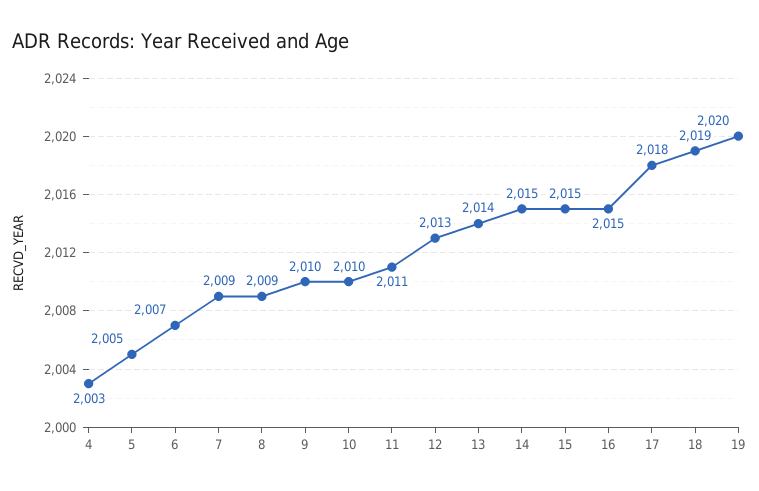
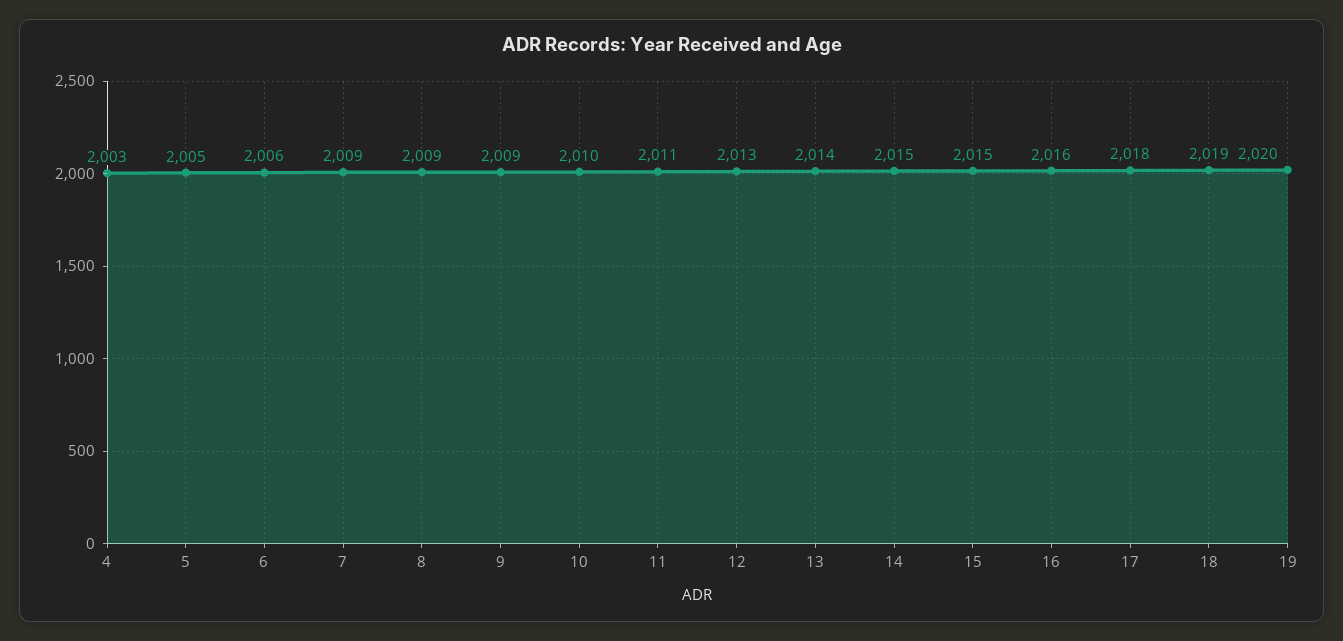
6: 2007 -> 2006
9: 2010 -> 2009
16: 2015 -> 2016

